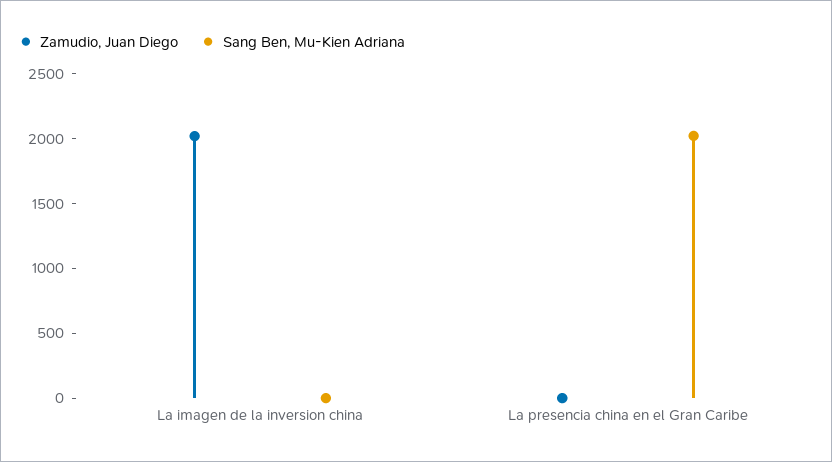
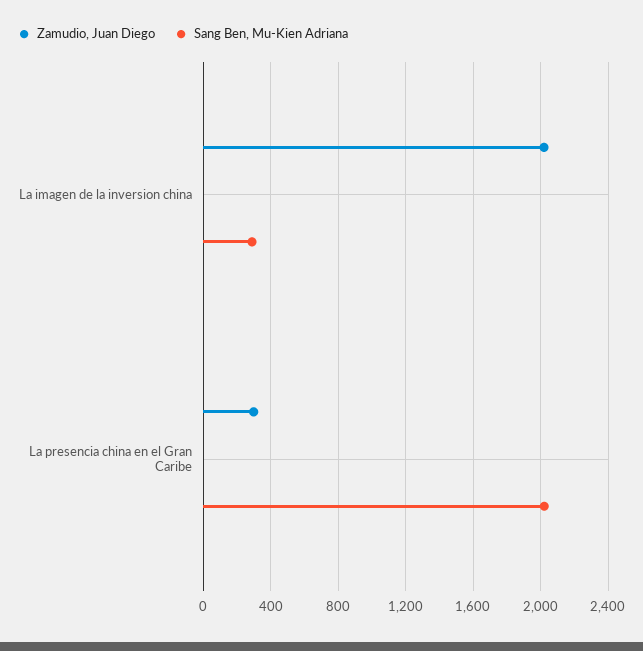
Sang Ben, Mu-Kien Adriana, La imagen de la inversion china: 0 -> 300
Zamudio, Juan Diego, La presencia china en el Gran Caribe: 0 -> 300

